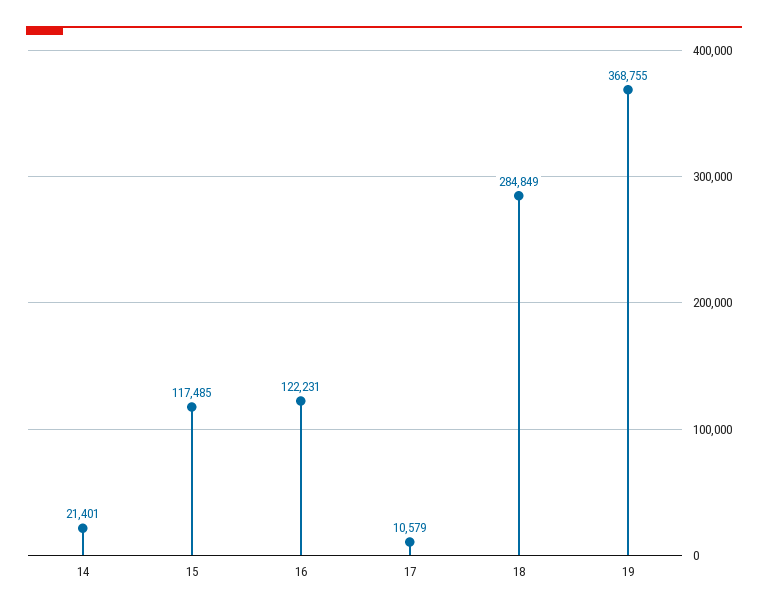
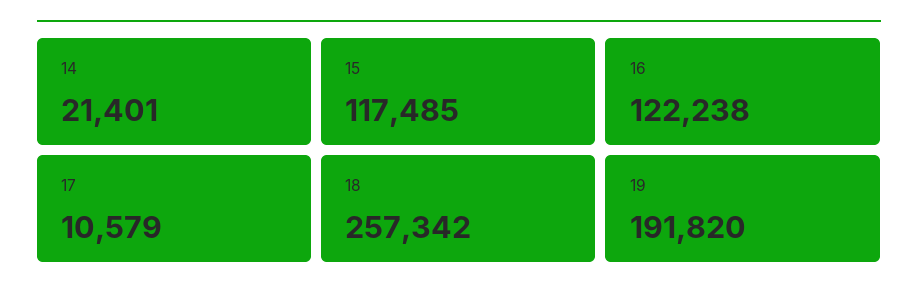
16: 122231 -> 122238
18: 284849 -> 257342
19: 368755 -> 191820

